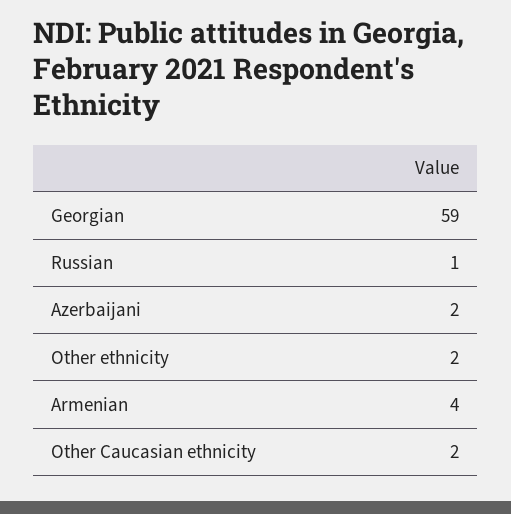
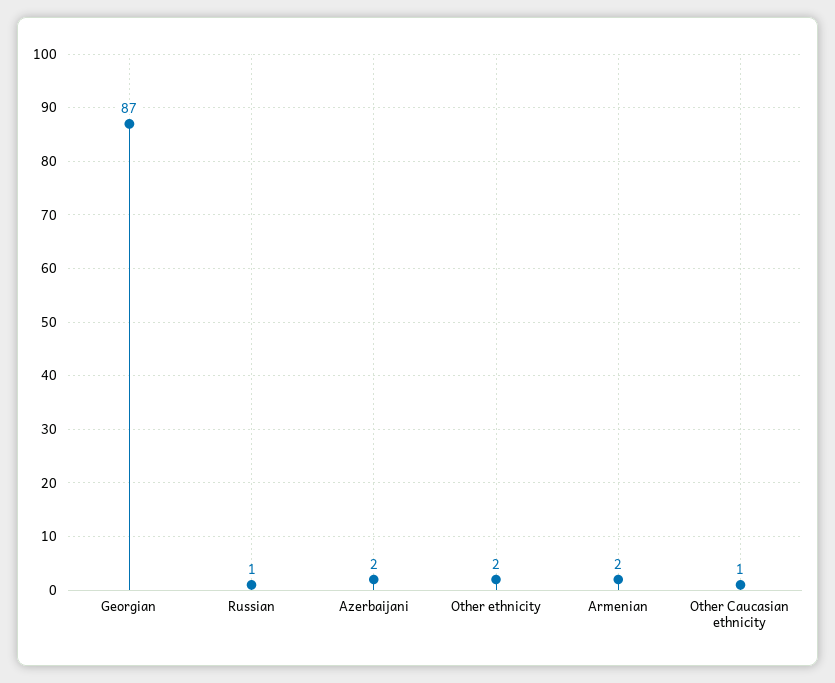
Georgian: 59 -> 87
Armenian: 4 -> 2
Other Caucasian ethnicity: 2 -> 1

